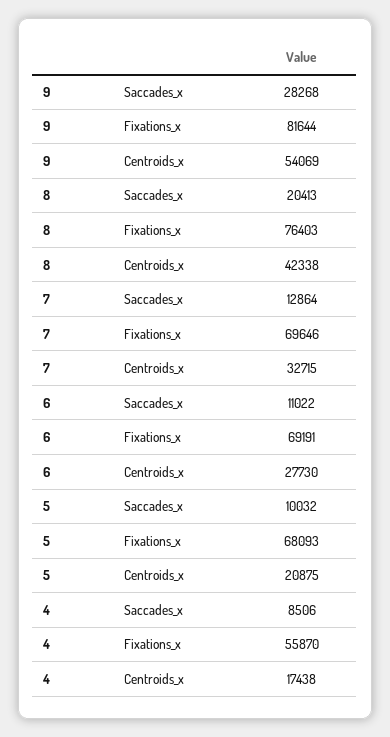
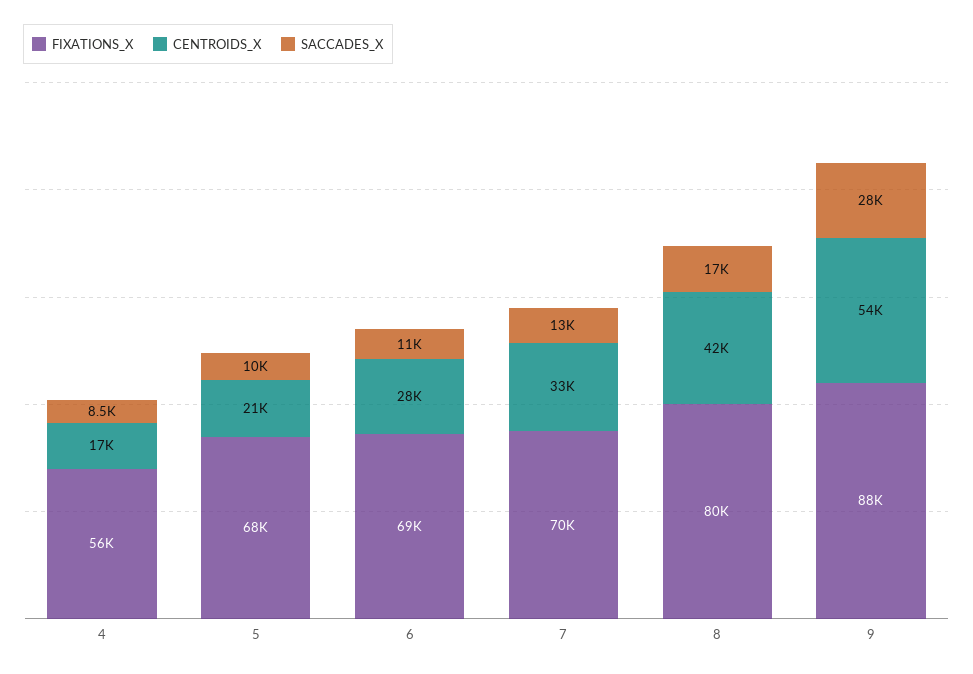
Fixations_x, 9: 81644 -> 88000
Saccades_x, 8: 20413 -> 17000
Fixations_x, 8: 76403 -> 80000

